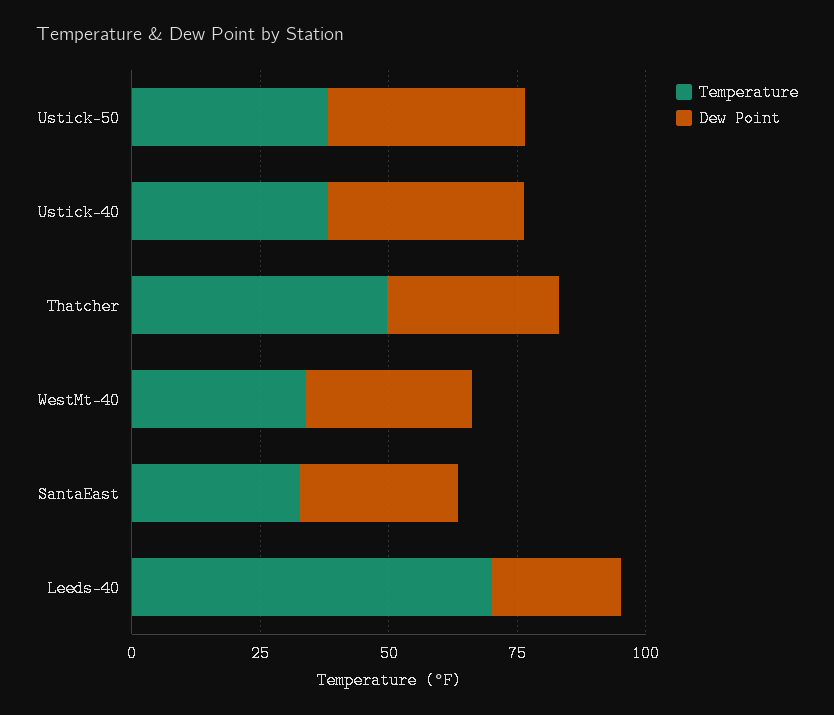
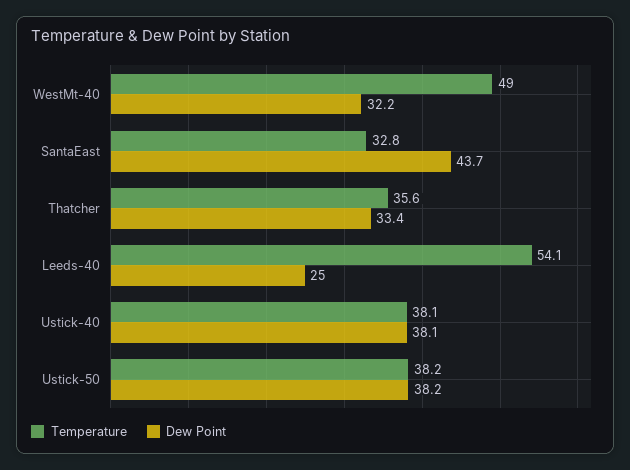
Temperature, Thatcher: 50 -> 35.6
Temperature, WestMt-40: 35 -> 49
Dew Point, SantaEast: 30 -> 43.7
Temperature, Leeds-40: 70 -> 54.1

